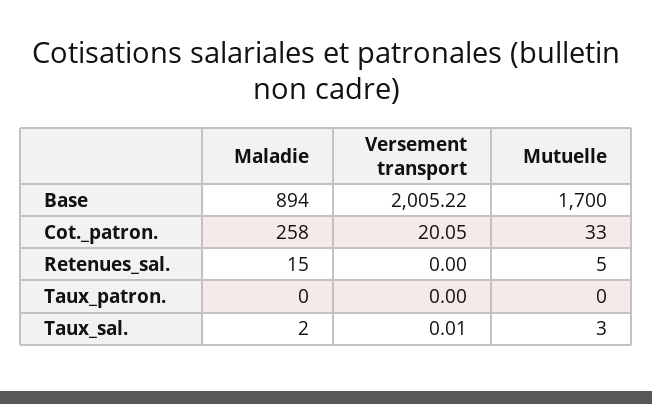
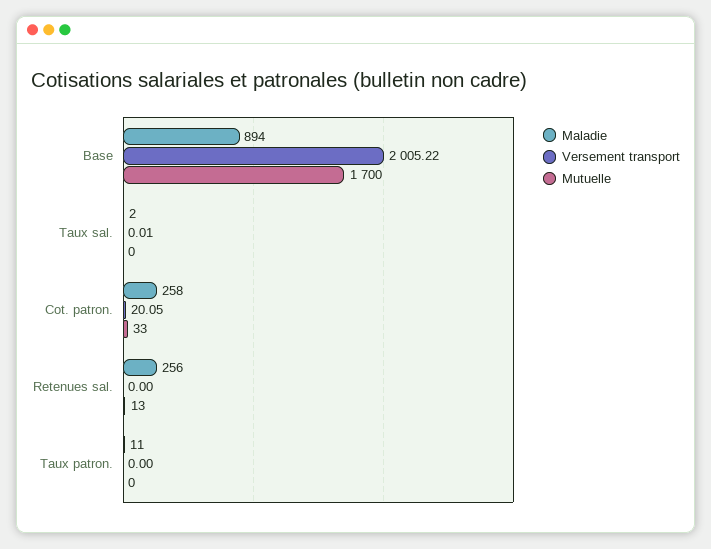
Maladie, Retenues_sal.: 15 -> 256
Mutuelle, Retenues_sal.: 5 -> 13
Maladie, Taux_patron.: 0 -> 11
Mutuelle, Taux_sal.: 3 -> 0

